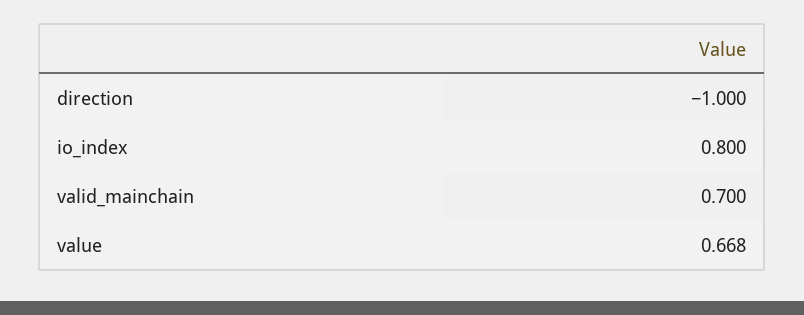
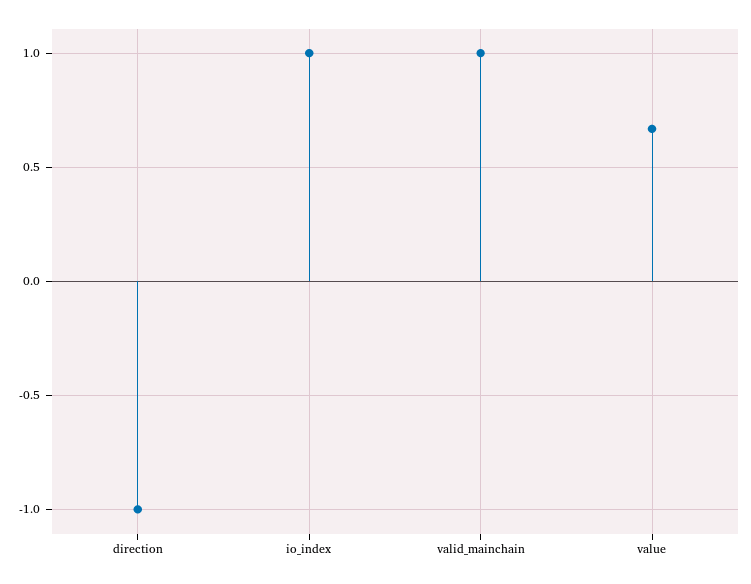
io_index: 0.8 -> 1
valid_mainchain: 0.7 -> 1

